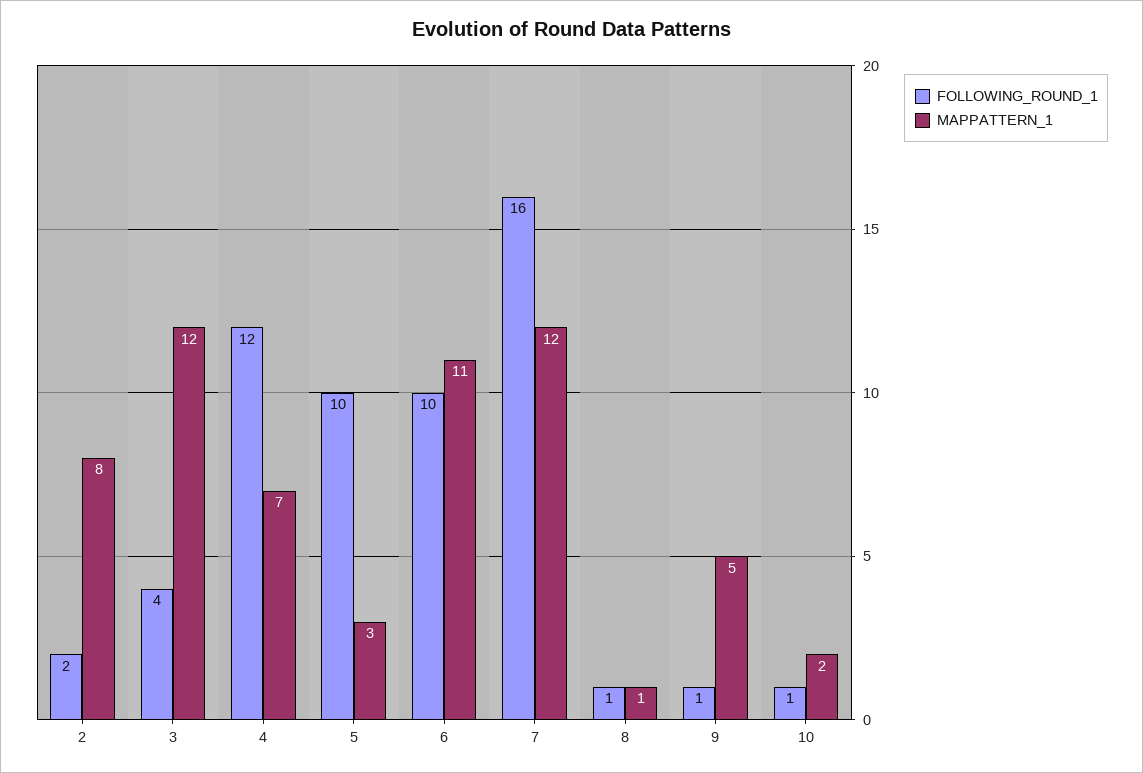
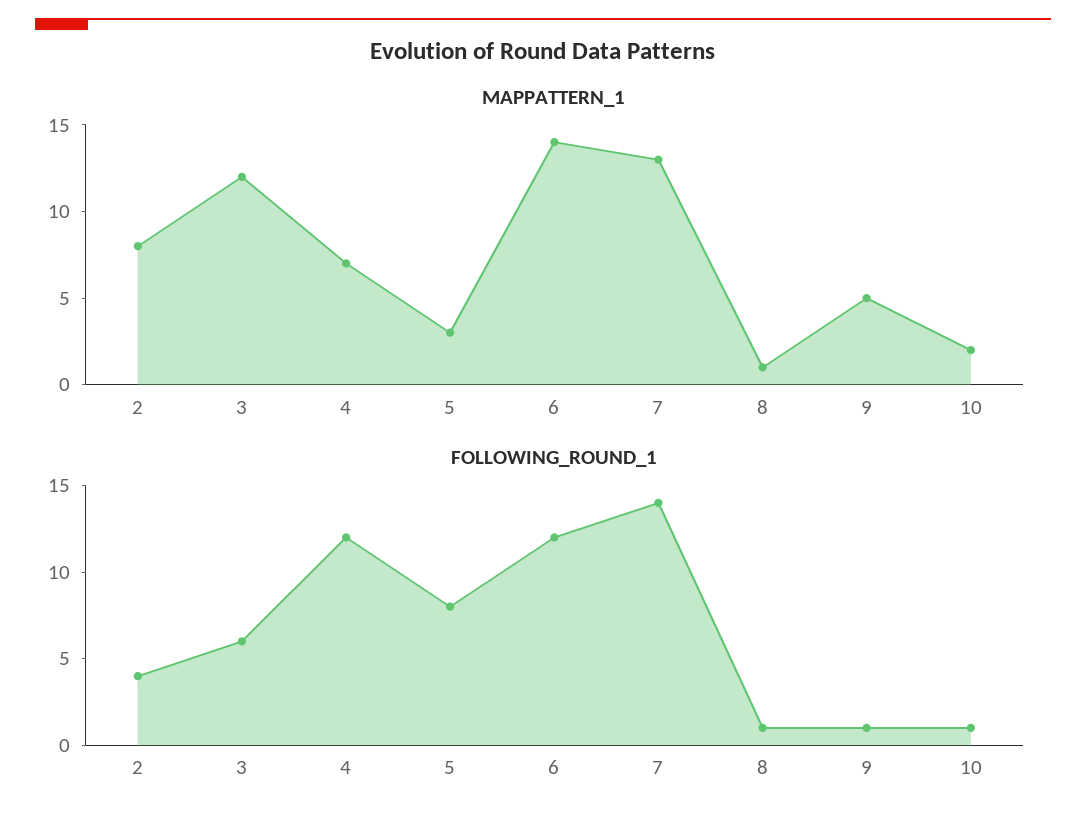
FOLLOWING_ROUND_1, 2: 2 -> 4
FOLLOWING_ROUND_1, 3: 4 -> 6
FOLLOWING_ROUND_1, 5: 10 -> 8
FOLLOWING_ROUND_1, 6: 10 -> 12
MAPPATTERN_1, 6: 11 -> 14
FOLLOWING_ROUND_1, 7: 16 -> 14
MAPPATTERN_1, 7: 12 -> 13

